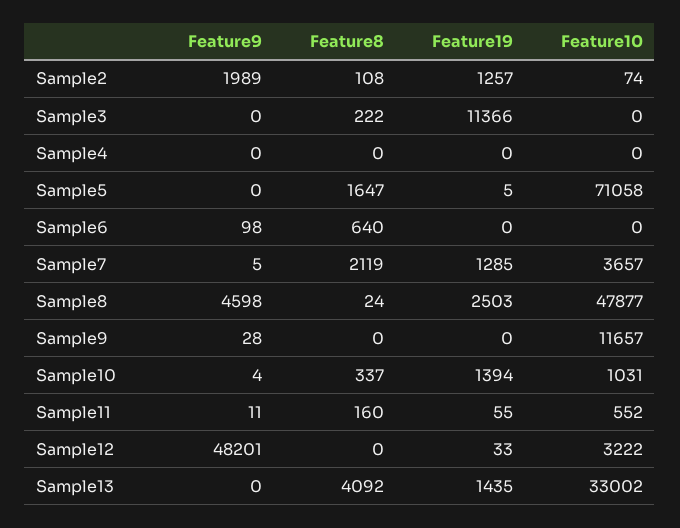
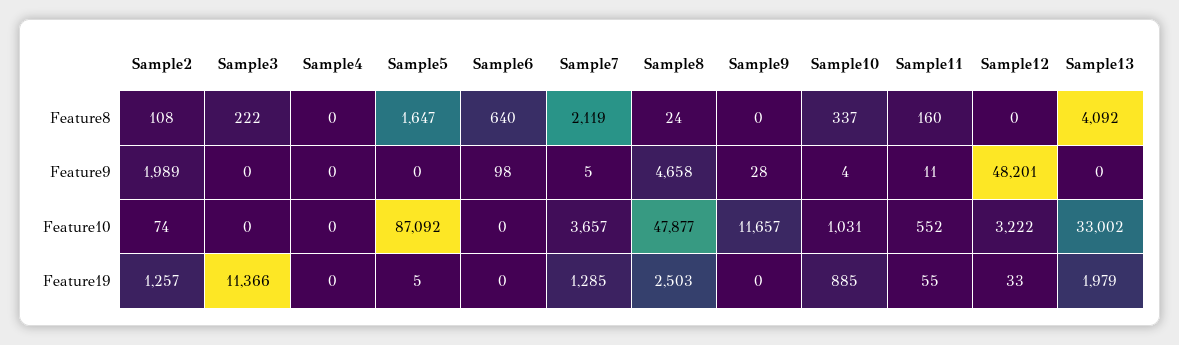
Feature10, Sample5: 71058 -> 87092
Feature9, Sample8: 4598 -> 4658
Feature19, Sample10: 1394 -> 885
Feature19, Sample13: 1435 -> 1979

